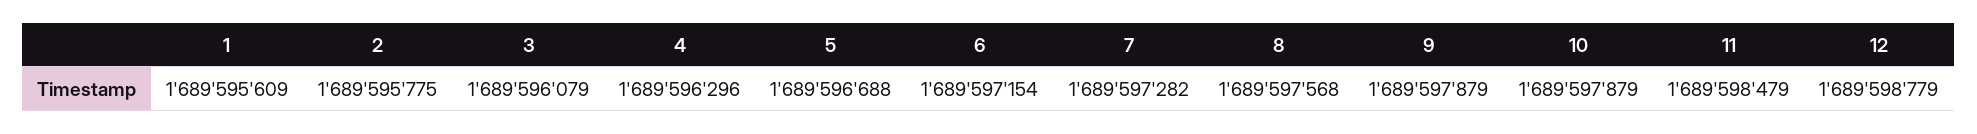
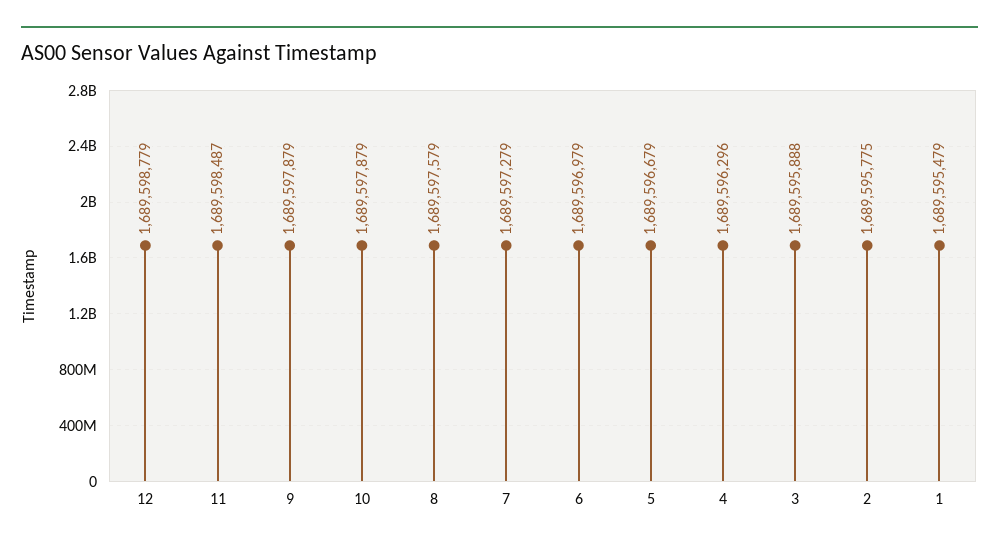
1: 1689595609 -> 1689595479
3: 1689596079 -> 1689595888
5: 1689596688 -> 1689596679
6: 1689597154 -> 1689596979
7: 1689597282 -> 1689597279
8: 1689597568 -> 1689597579
11: 1689598479 -> 1689598487

